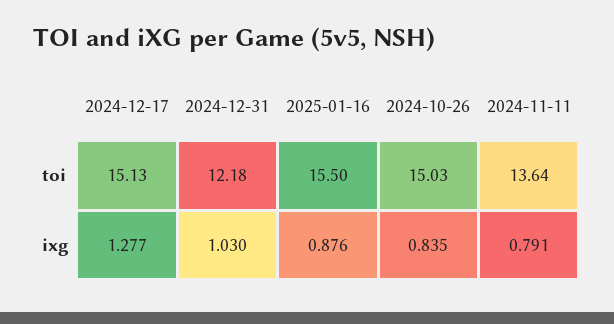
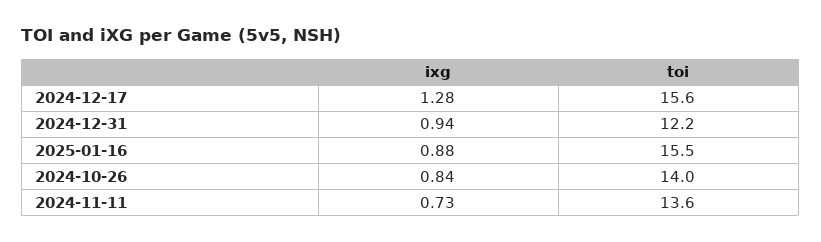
2024-12-17, toi: 15.13 -> 15.6
2024-10-26, toi: 15.03 -> 14
2024-12-31, ixg: 1.03 -> 0.94
2024-11-11, ixg: 0.791 -> 0.73

